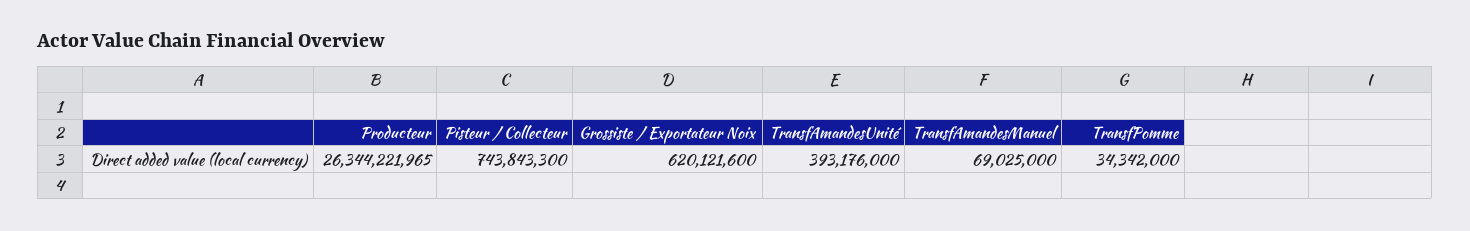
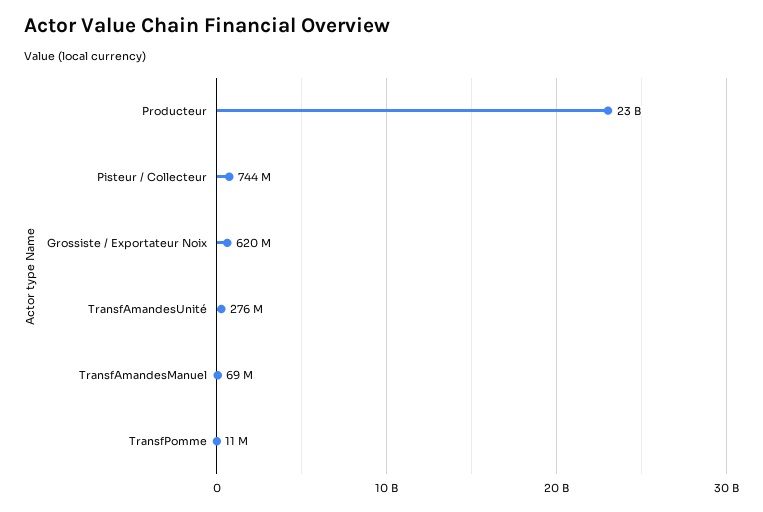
Producteur: 26344221965 -> 23000000000
TransfAmandesUnité: 393176000 -> 276000000
TransfPomme: 34342000 -> 11000000

